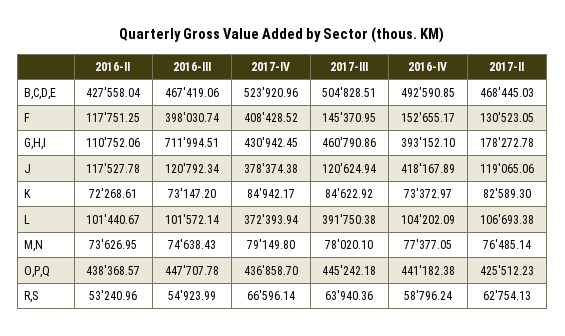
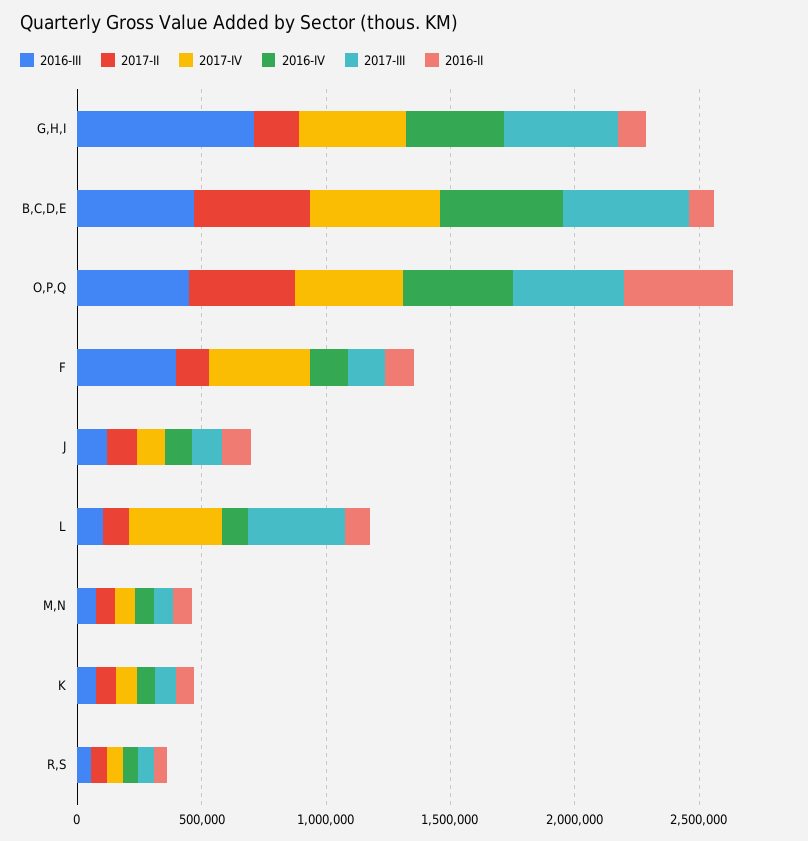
2016-II, B,C,D,E: 427558.04 -> 100000
2017-IV, J: 378374.38 -> 100000
2016-IV, J: 418167.89 -> 100000

